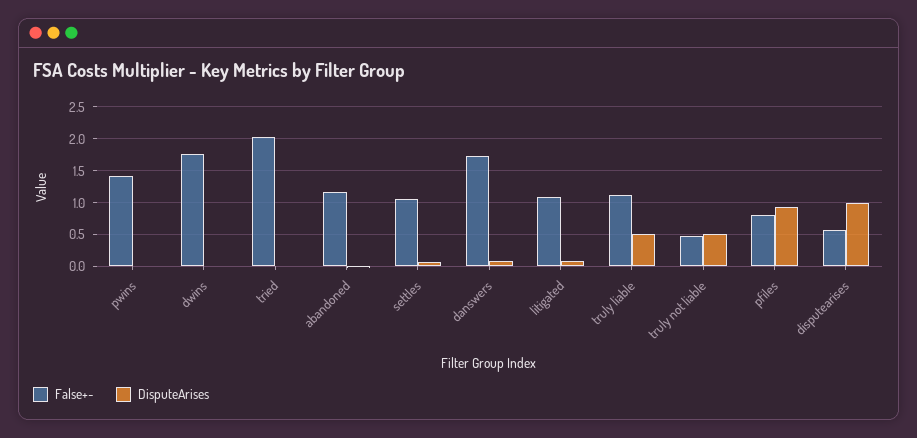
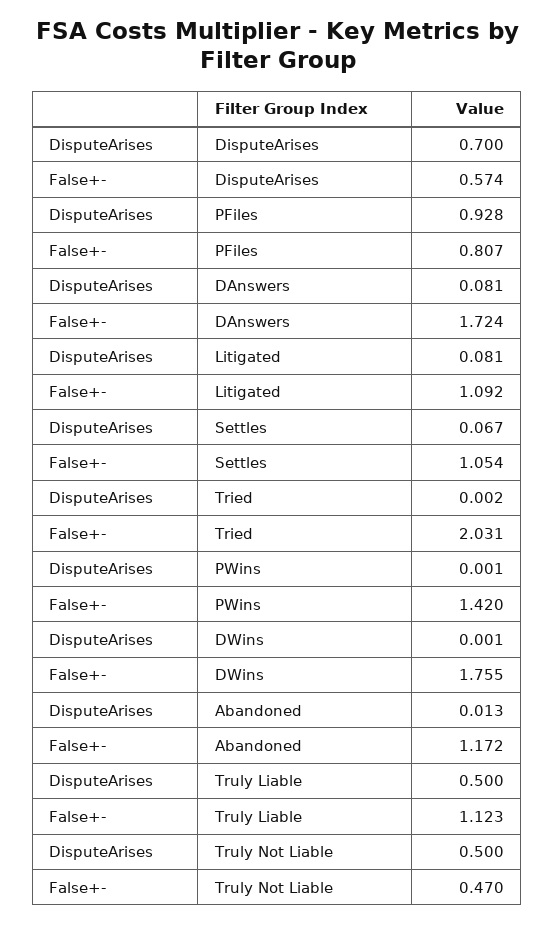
DisputeArises, disputearises: 1 -> 0.7

